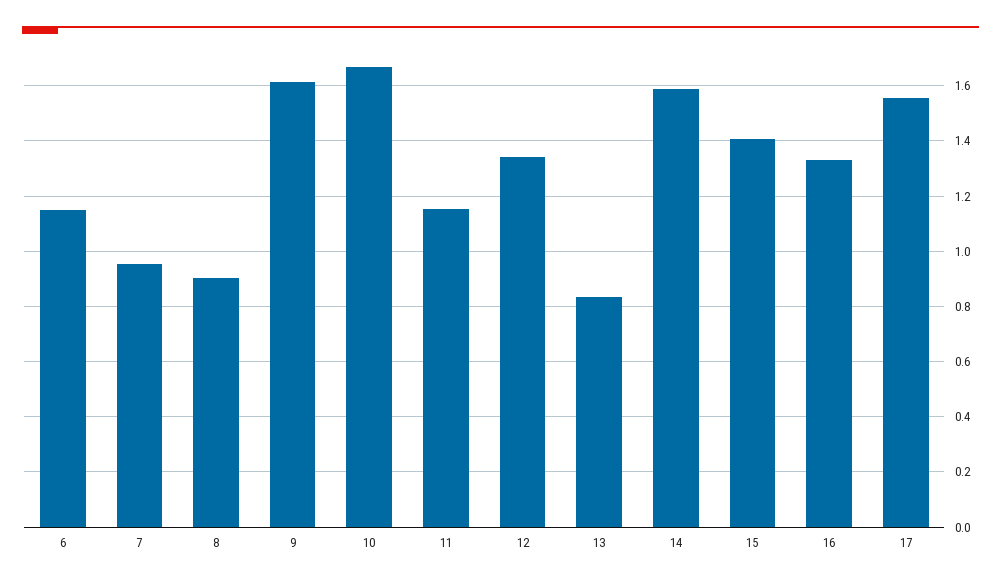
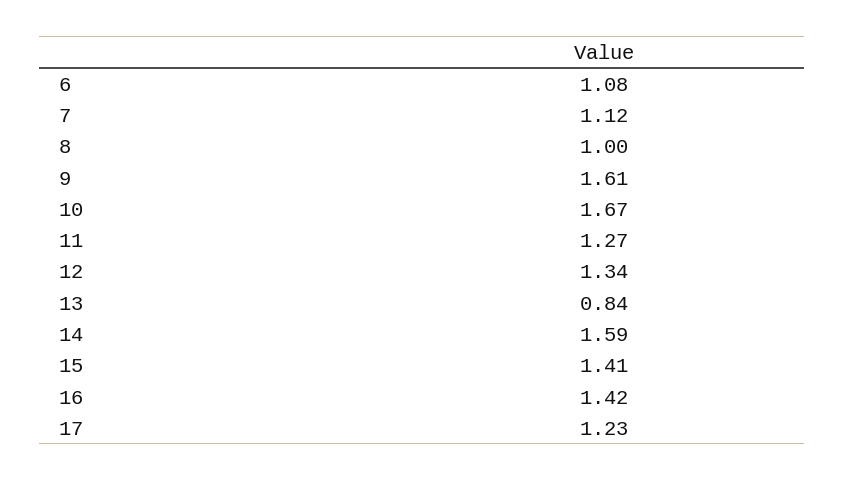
6: 1.15 -> 1.08
7: 0.95 -> 1.12
8: 0.9 -> 1
11: 1.15 -> 1.27
16: 1.325 -> 1.42
17: 1.55 -> 1.23

